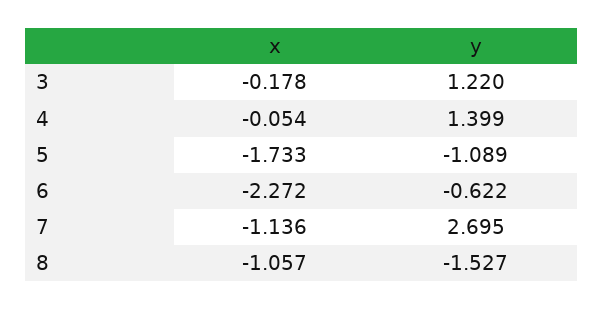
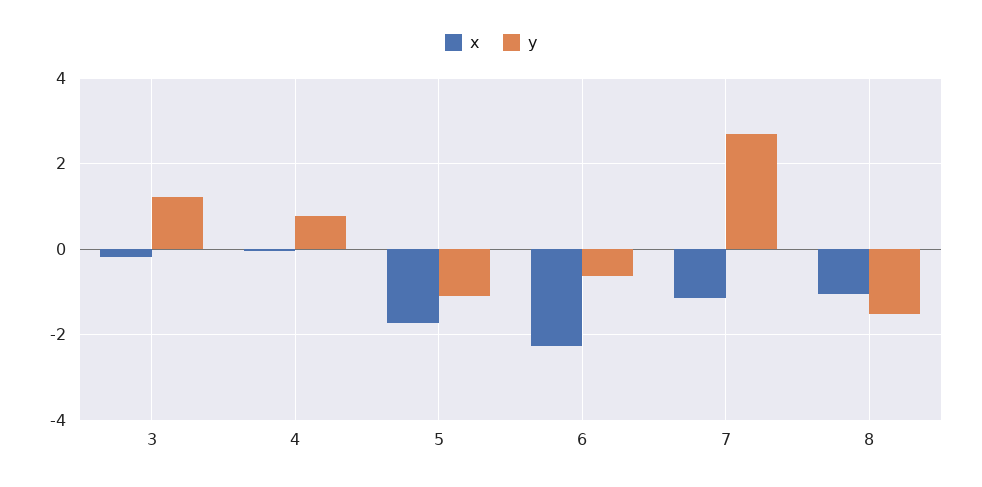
y, 4: 1.399 -> 0.8

